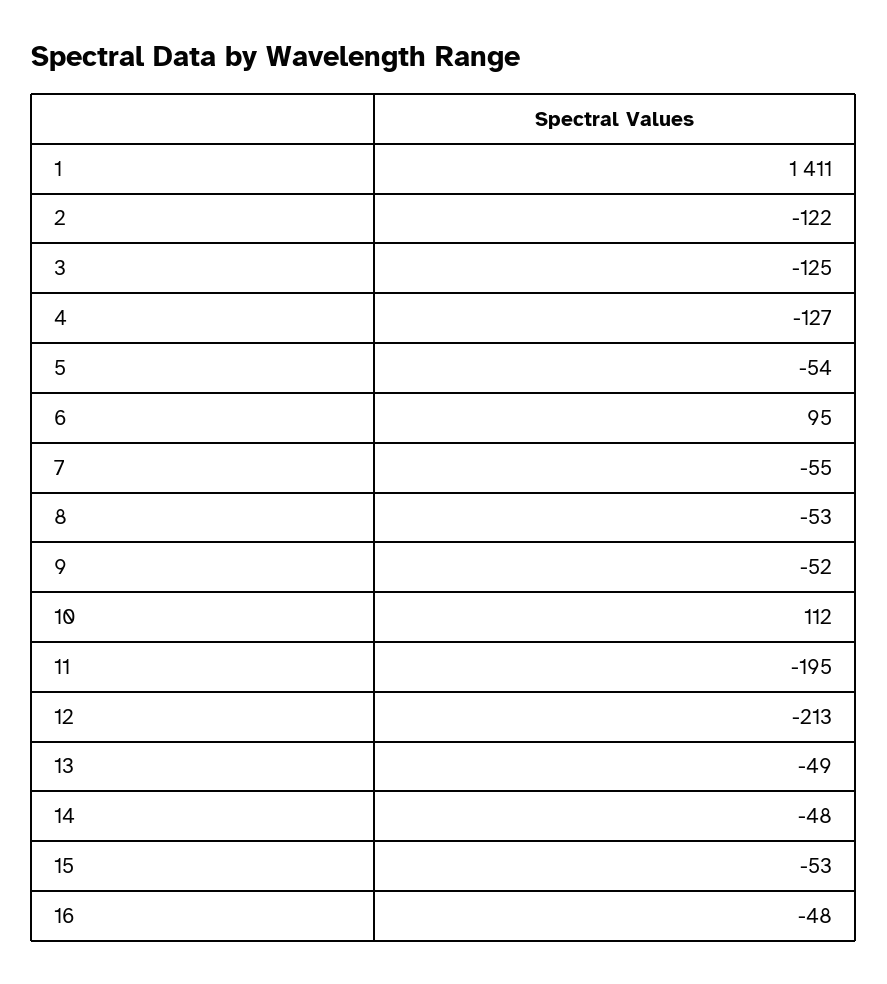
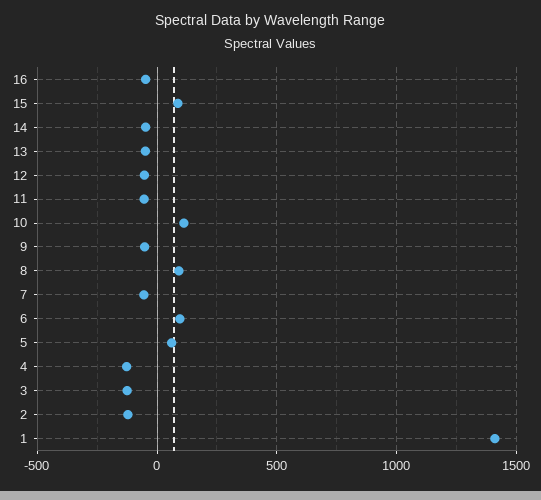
5: -54 -> 50
8: -53 -> 100
11: -195 -> -50
12: -213 -> -50
15: -53 -> 100

